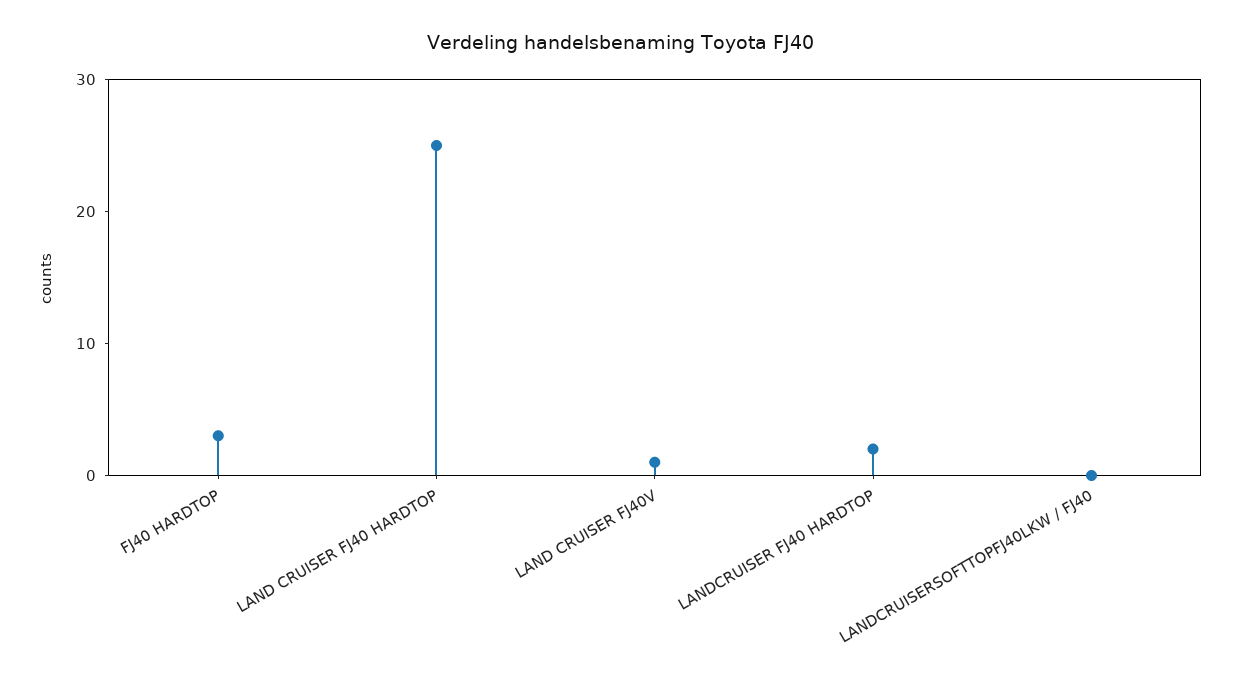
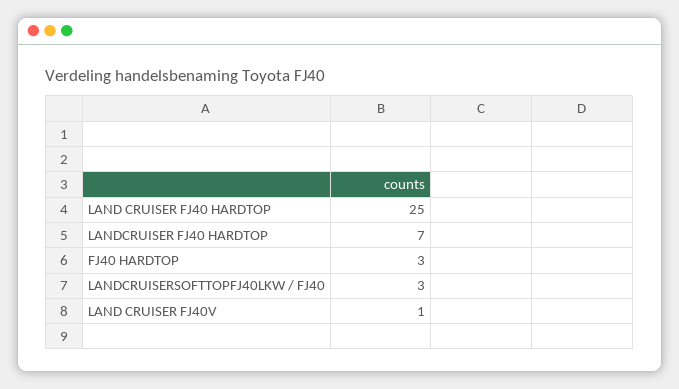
LANDCRUISER FJ40 HARDTOP: 2 -> 7
LANDCRUISERSOFTTOPFJ40LKW / FJ40: 0 -> 3

